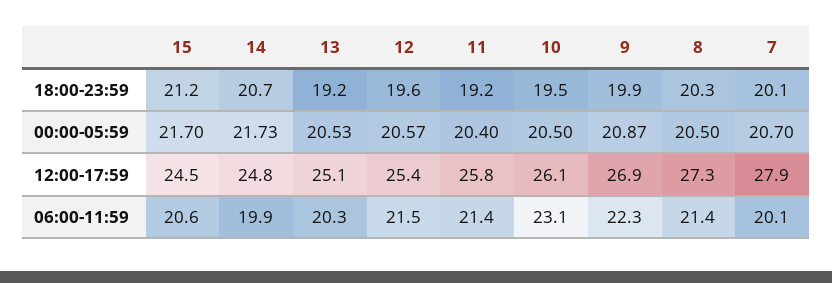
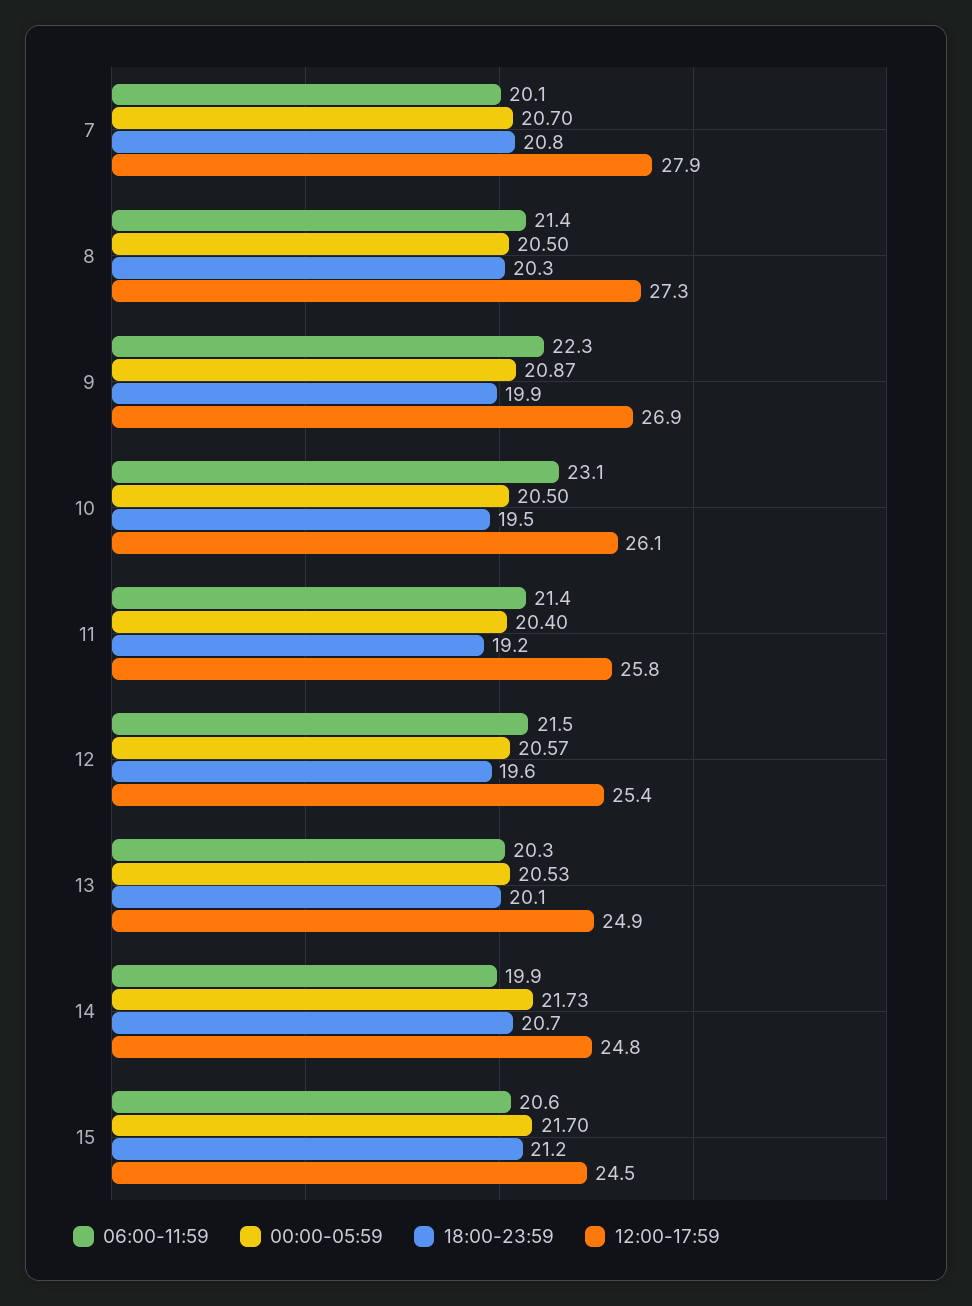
18:00-23:59, 13: 19.2 -> 20.1
18:00-23:59, 7: 20.1 -> 20.8
12:00-17:59, 13: 25.1 -> 24.9

